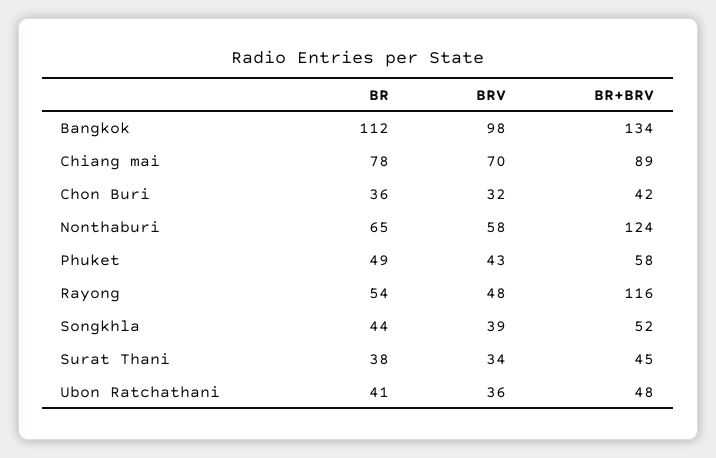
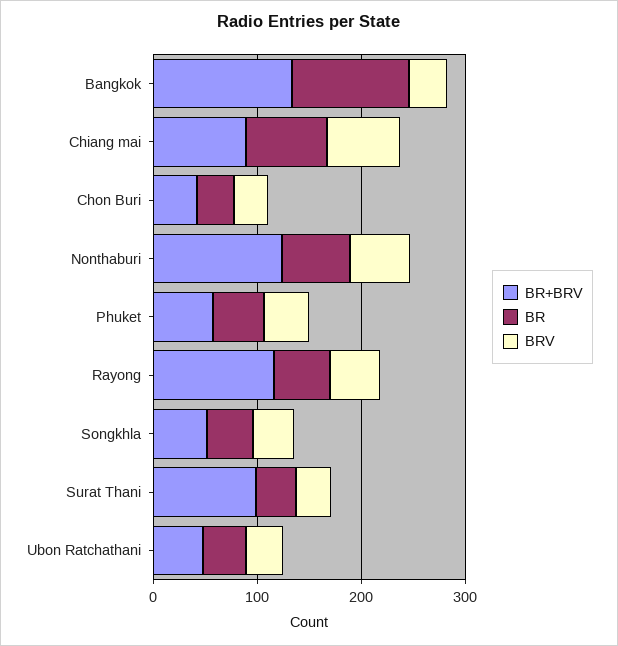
BRV, Bangkok: 98 -> 40
BR+BRV, Surat Thani: 45 -> 100

